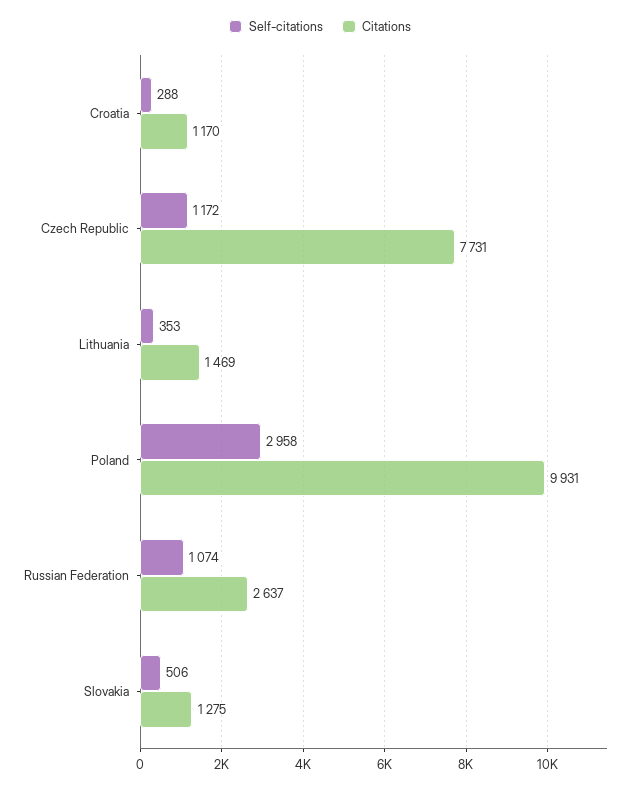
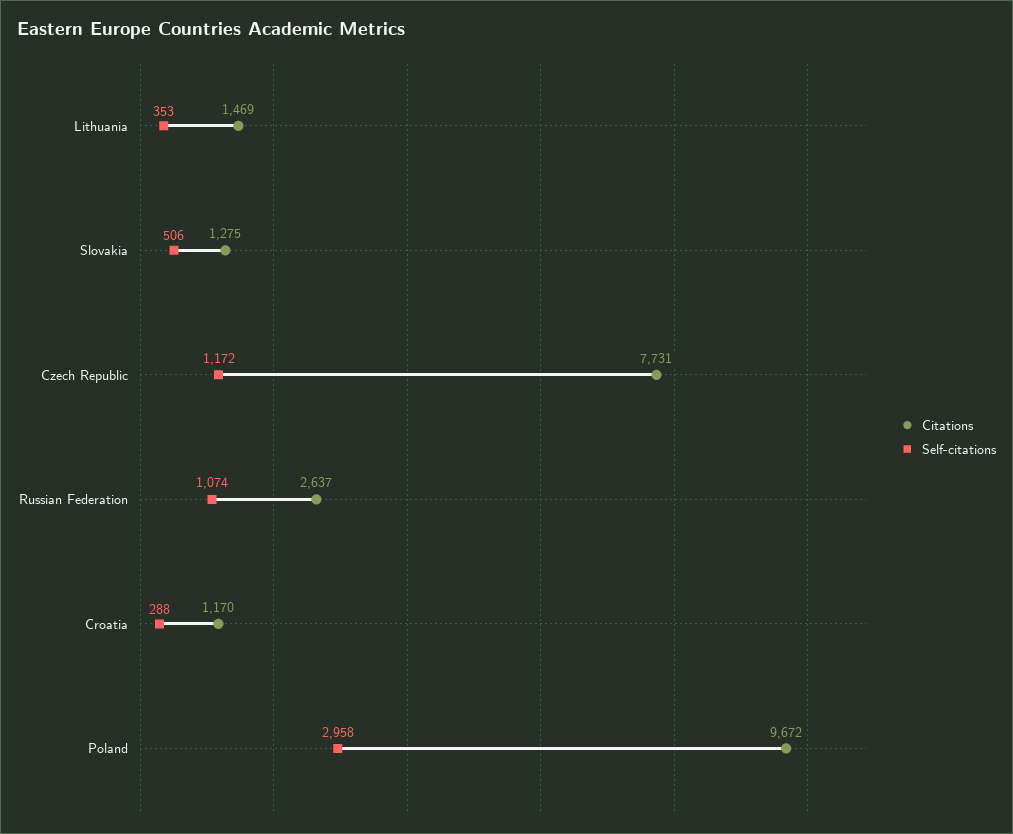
Citations, Poland: 9931 -> 9672

